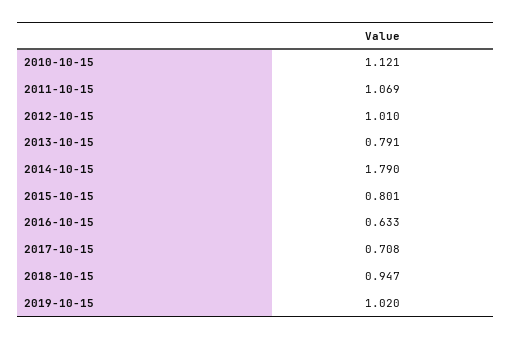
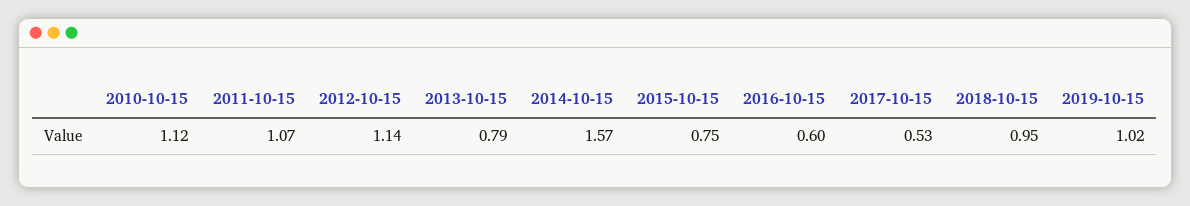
2012-10-15: 1.01 -> 1.14
2014-10-15: 1.79 -> 1.57
2015-10-15: 0.801 -> 0.75
2016-10-15: 0.633 -> 0.6
2017-10-15: 0.708 -> 0.53

